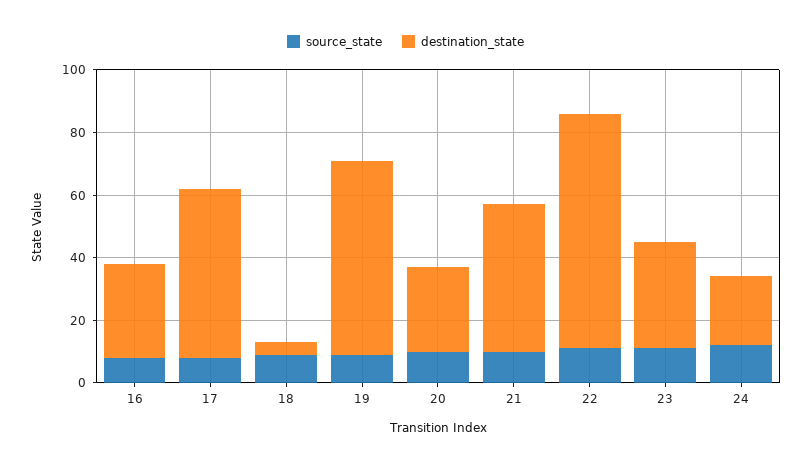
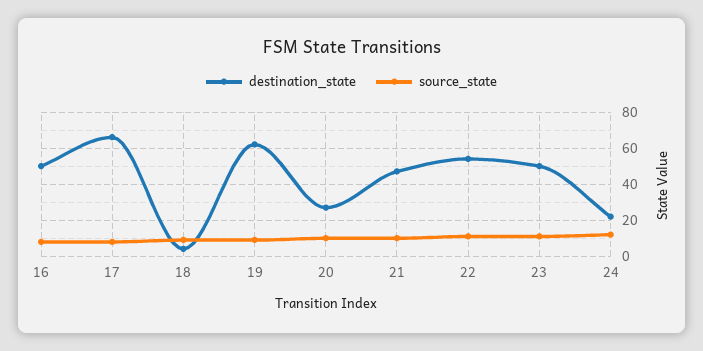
destination_state, 16: 30 -> 50
destination_state, 17: 55 -> 65
destination_state, 22: 75 -> 55
destination_state, 23: 35 -> 50

